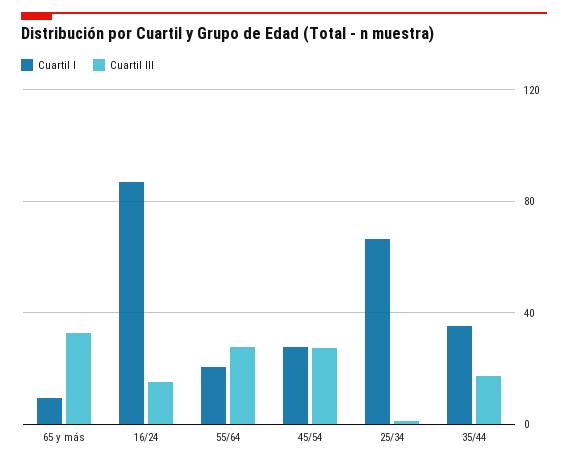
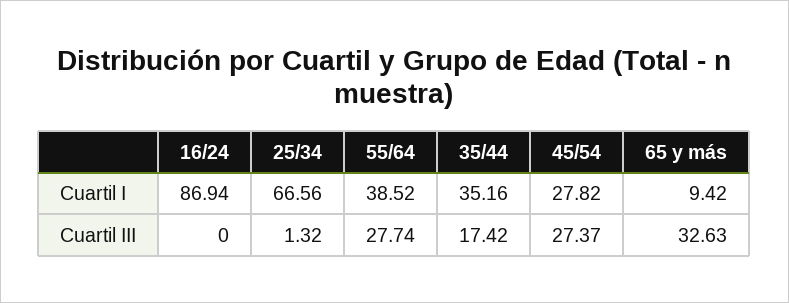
Cuartil III, 16/24: 15 -> 0
Cuartil I, 55/64: 20 -> 38.52

